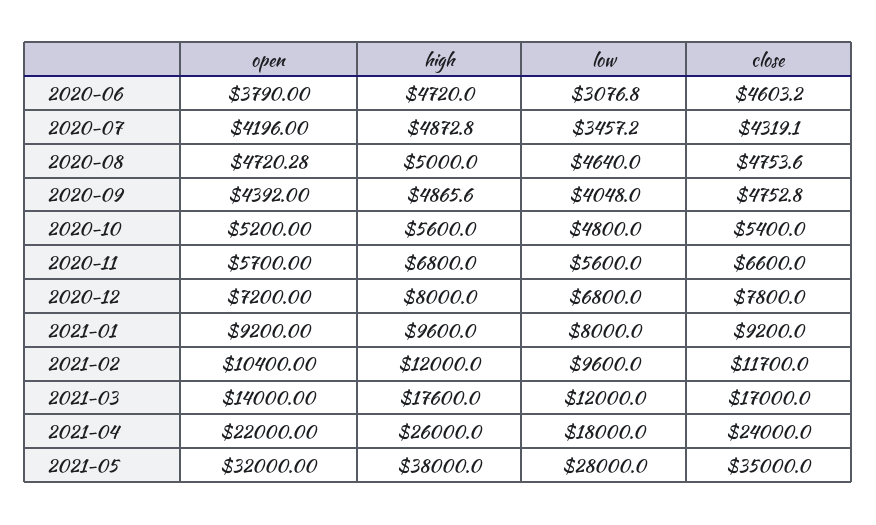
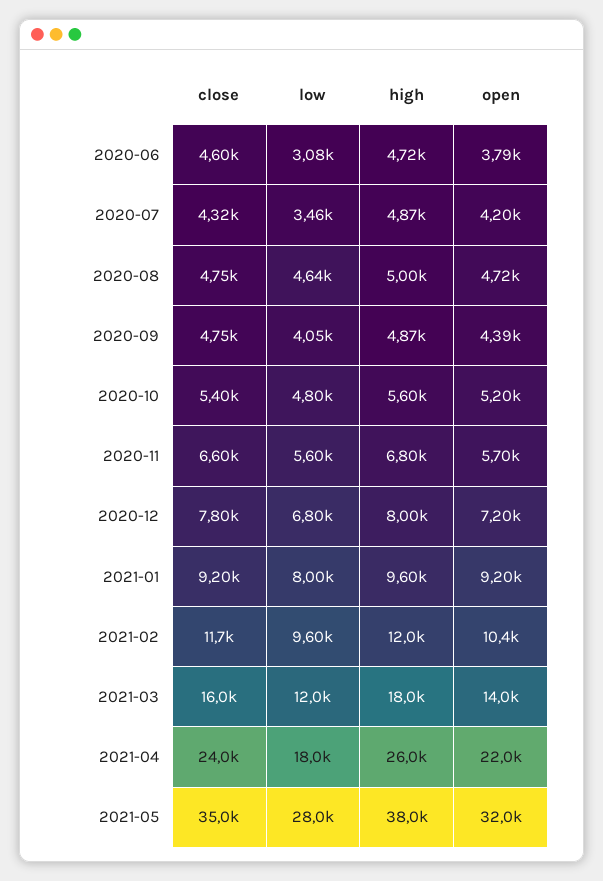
high, 2021-03: 17600 -> 18000
close, 2021-03: 17000 -> 16000

